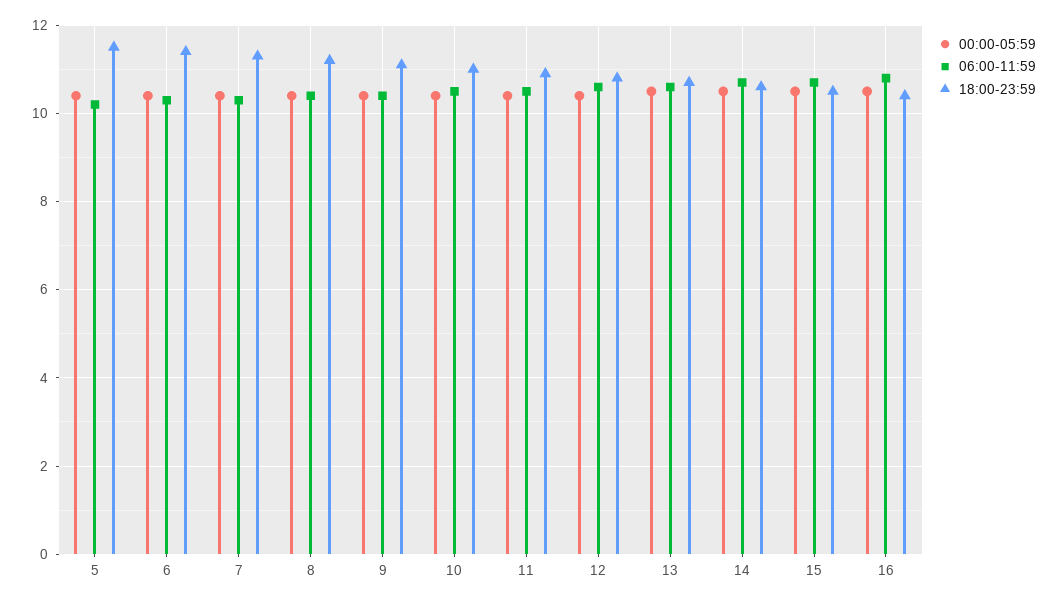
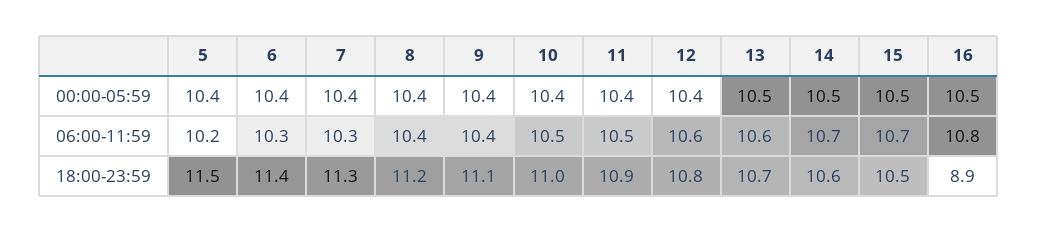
18:00-23:59, 16: 10.5 -> 8.9

